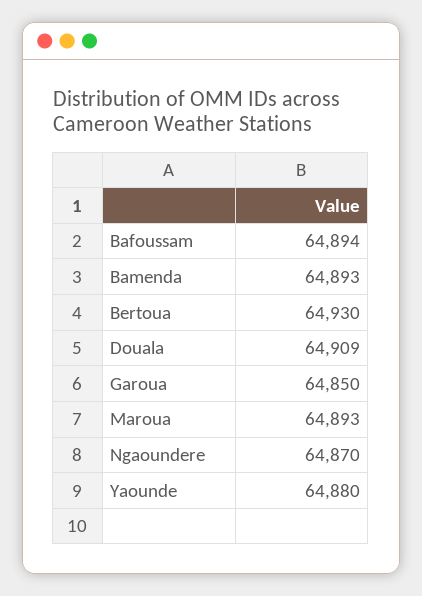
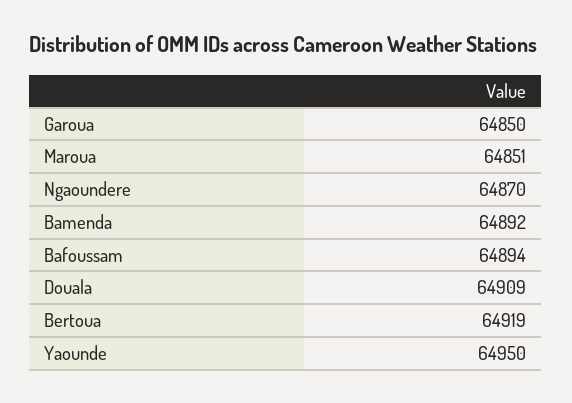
Bamenda: 64893 -> 64892
Bertoua: 64930 -> 64919
Maroua: 64893 -> 64851
Yaounde: 64880 -> 64950

